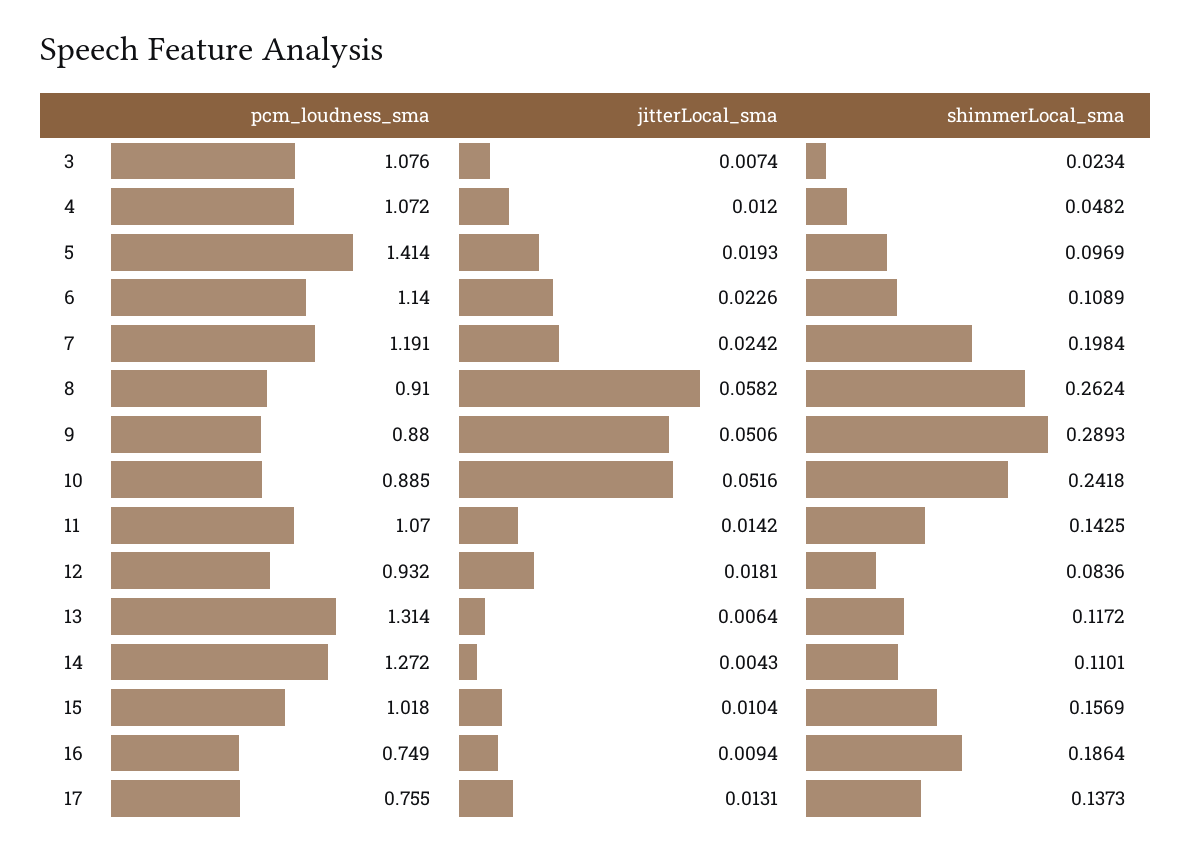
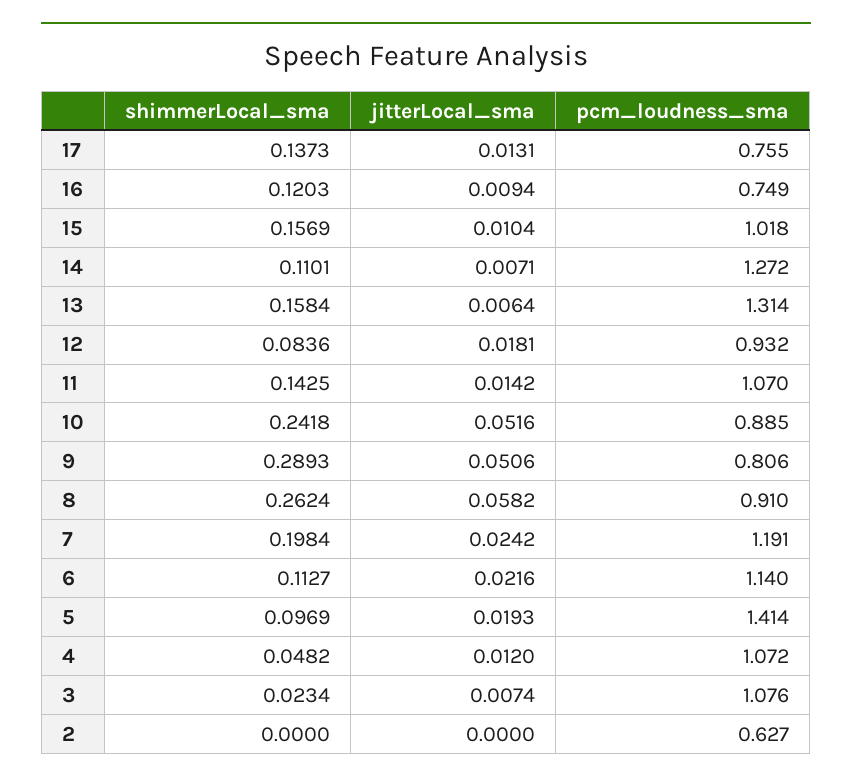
jitterLocal_sma, 6: 0.0226 -> 0.0216
shimmerLocal_sma, 6: 0.1089 -> 0.1127
pcm_loudness_sma, 9: 0.88 -> 0.806
shimmerLocal_sma, 13: 0.1172 -> 0.1584
jitterLocal_sma, 14: 0.0043 -> 0.0071
shimmerLocal_sma, 16: 0.1864 -> 0.1203
shimmerLocal_sma, 2: none -> 0
jitterLocal_sma, 2: none -> 0
pcm_loudness_sma, 2: none -> 0.627

